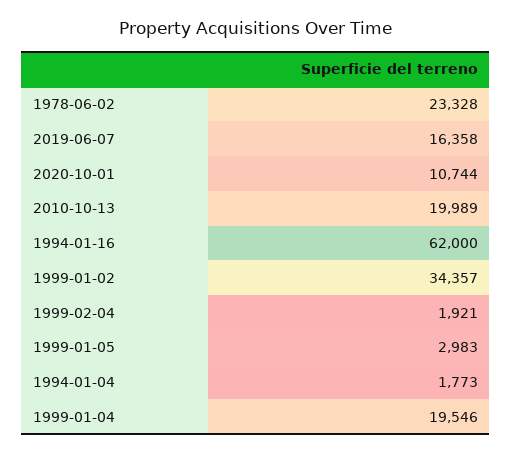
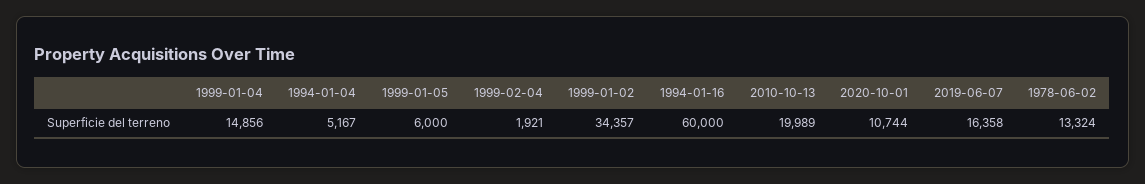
1978-06-02: 23328 -> 13324
1994-01-16: 62000 -> 60000
1999-01-05: 2983 -> 6000
1994-01-04: 1773 -> 5167
1999-01-04: 19546 -> 14856

